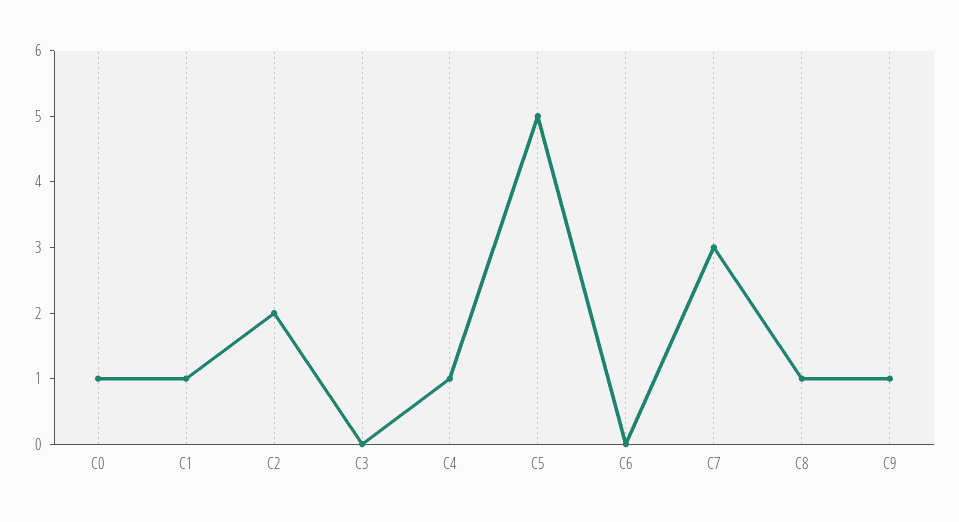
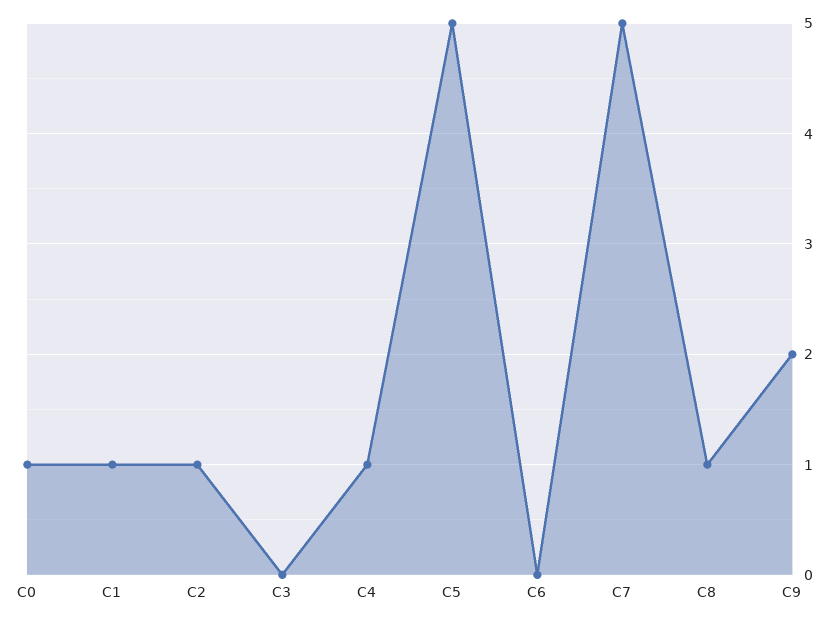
C2: 2 -> 1
C7: 3 -> 5
C9: 1 -> 2

